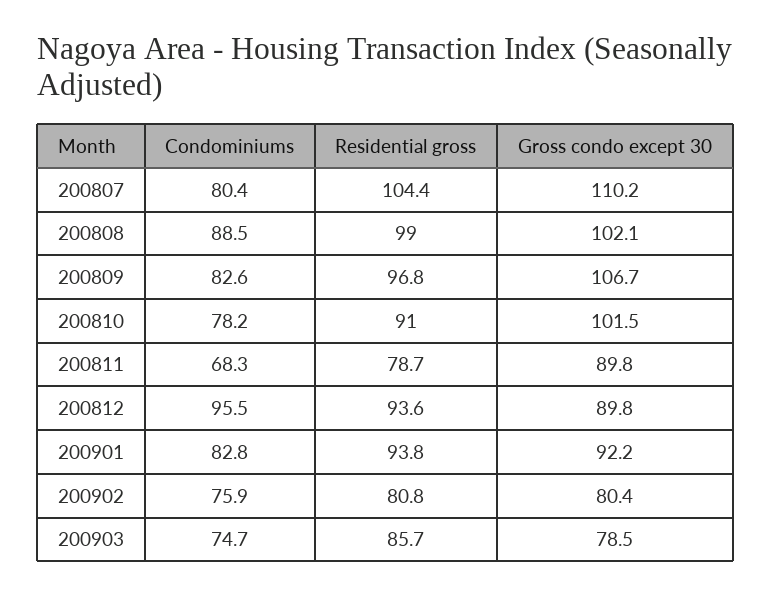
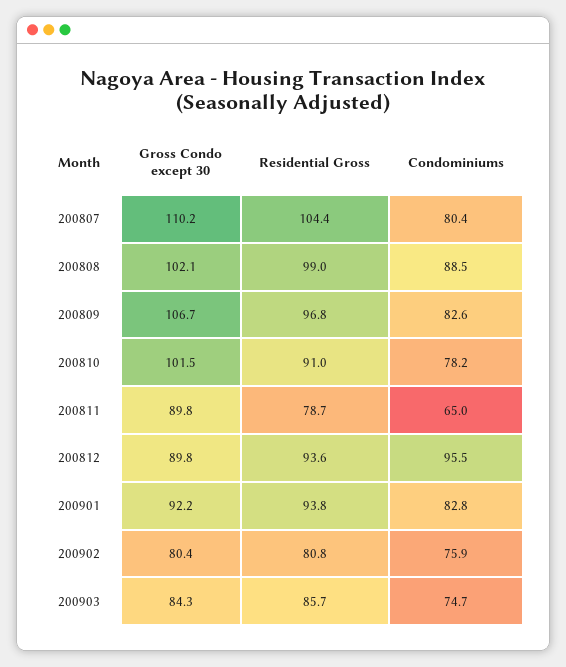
Condominiums, 200811: 68.3 -> 65
Gross condo except 30, 200903: 78.5 -> 84.3

